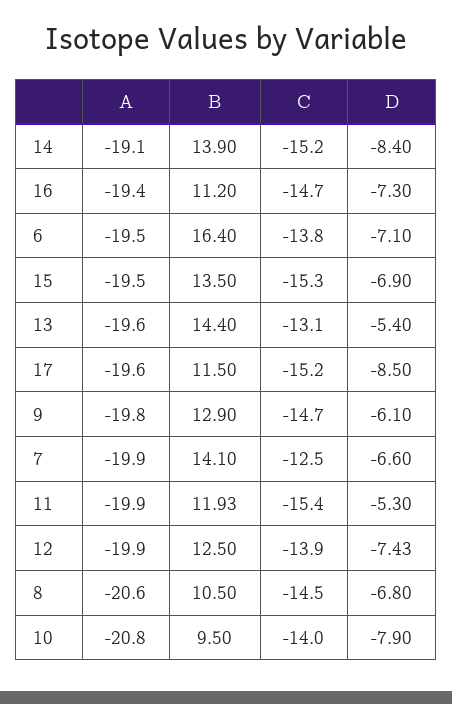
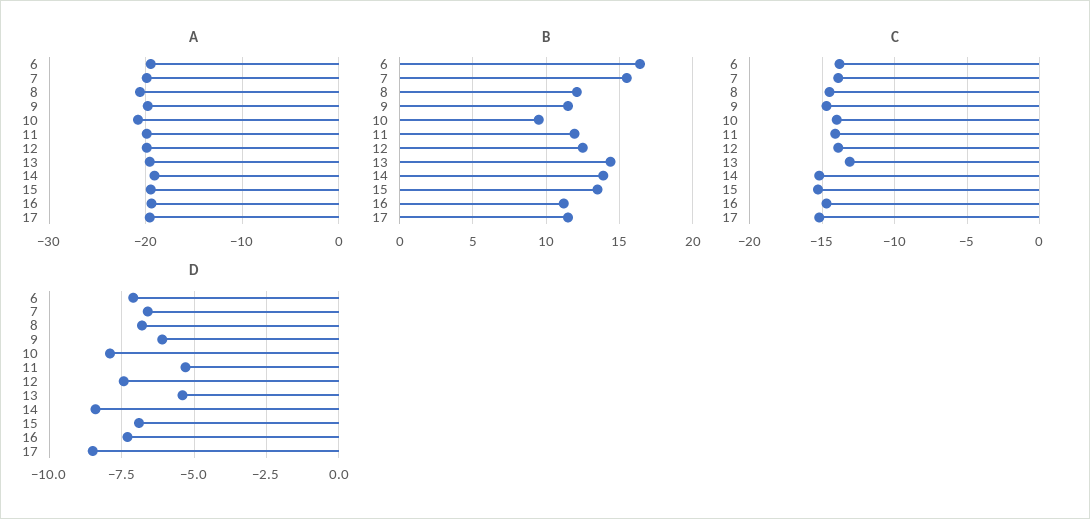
B, 9: 12.9 -> 11.5
B, 7: 14.1 -> 15.5
C, 7: -12.5 -> -14
C, 11: -15.4 -> -14
B, 8: 10.5 -> 12

